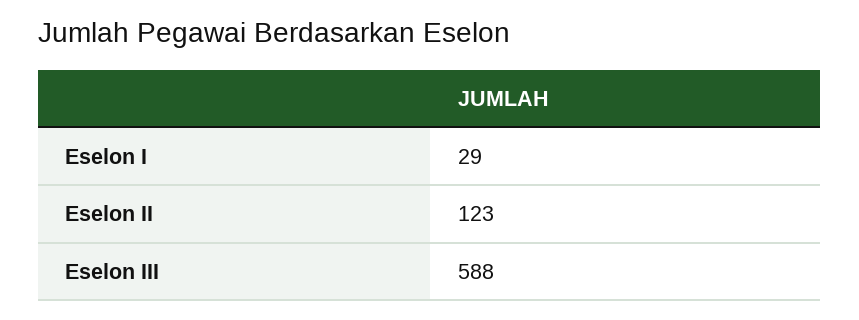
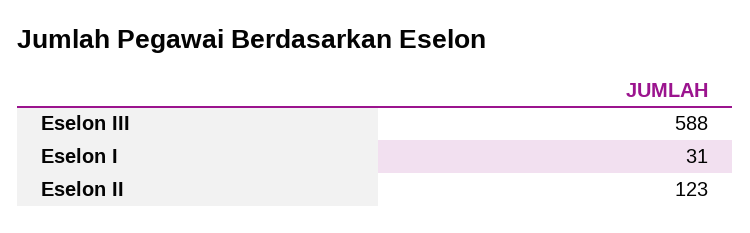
Eselon I: 29 -> 31

